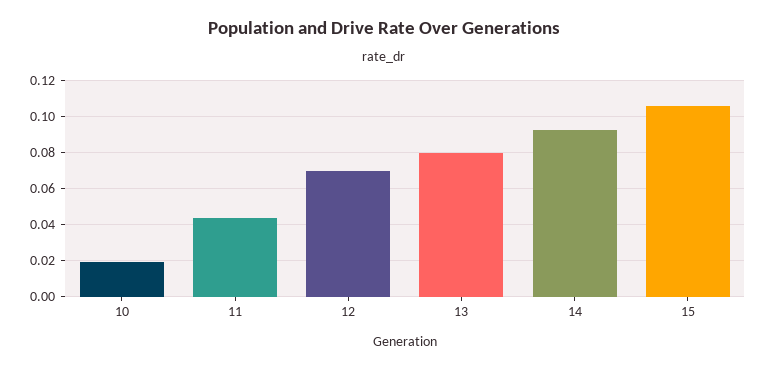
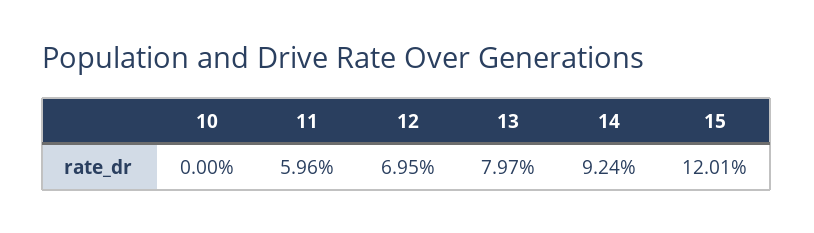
10: 0.02 -> 0
11: 0.045 -> 0.0596
15: 0.105 -> 0.1201

